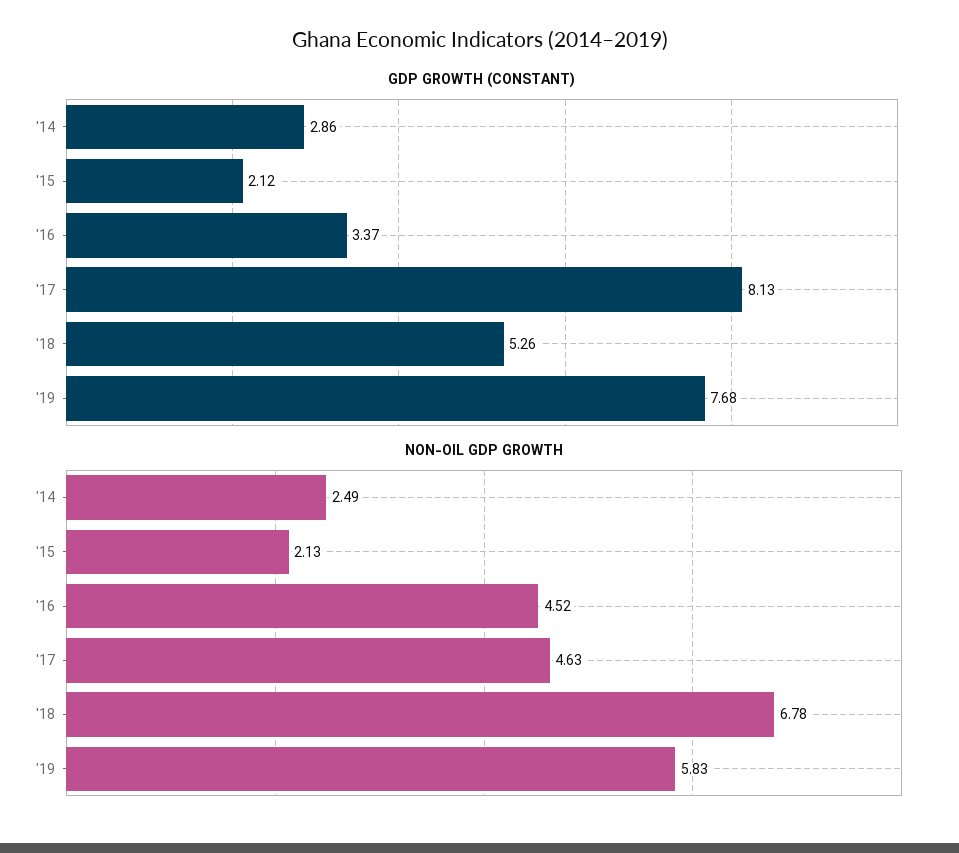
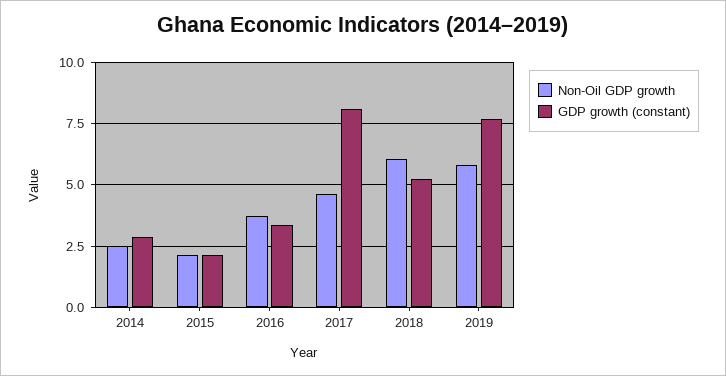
NON-OIL GDP GROWTH, '16: 4.52 -> 3.75
NON-OIL GDP GROWTH, '18: 6.78 -> 6

